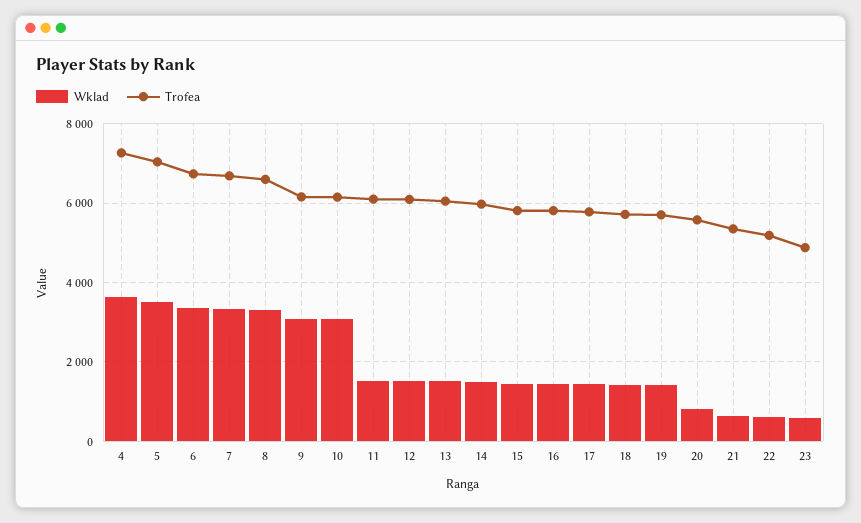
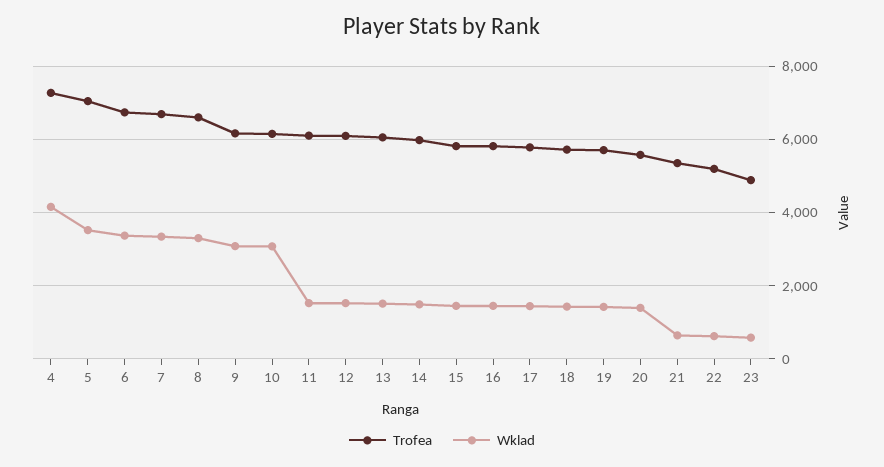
Wklad, 4: 3600 -> 4200
Wklad, 20: 800 -> 1400

